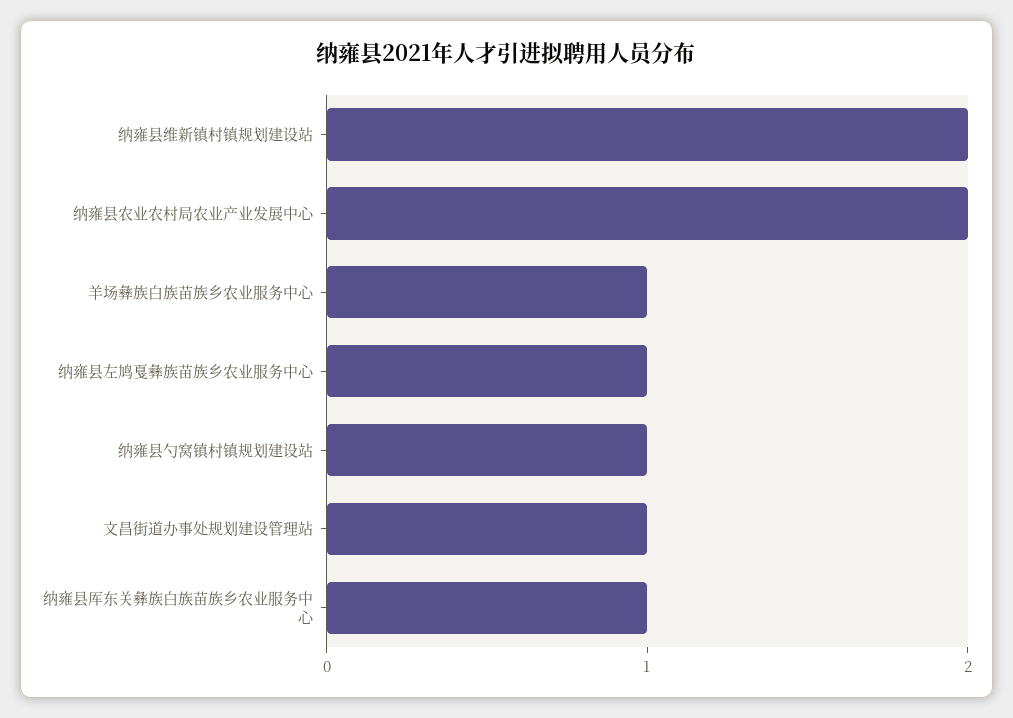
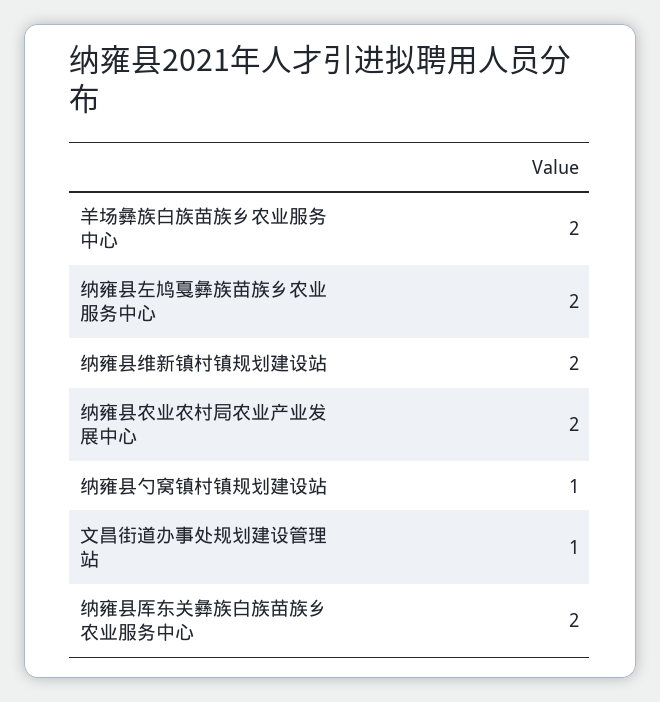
羊场彝族白族苗族乡农业服务中心: 1 -> 2
纳雍县左鸠戛彝族苗族乡农业服务中心: 1 -> 2
纳雍县厍东关彝族白族苗族乡农业服务中心: 1 -> 2

